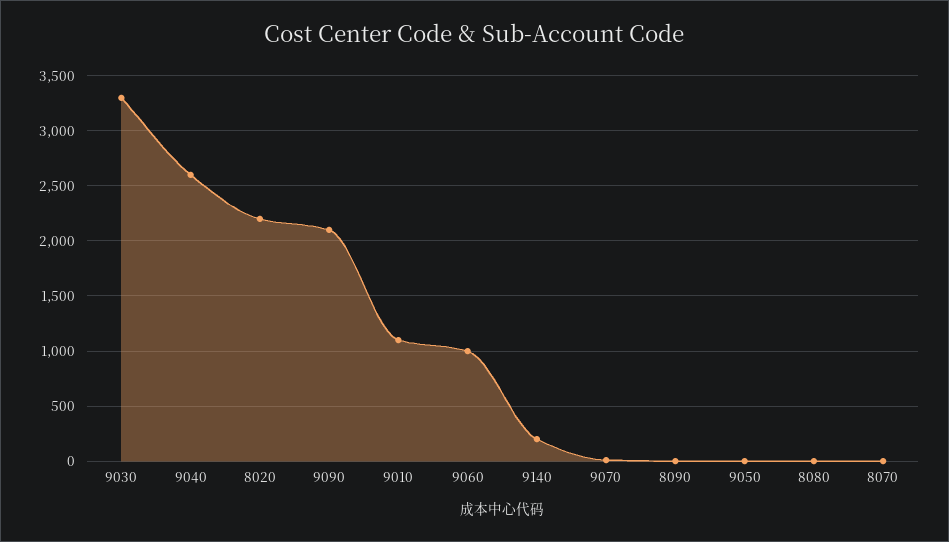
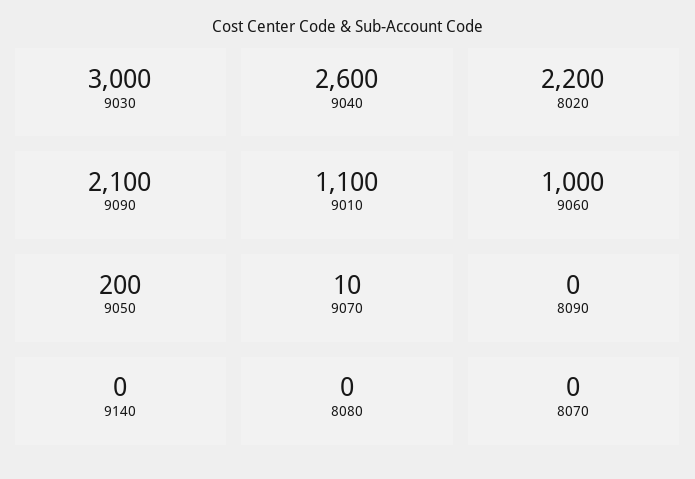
9030: 3300 -> 3000
9140: 200 -> 0
9050: 0 -> 200

